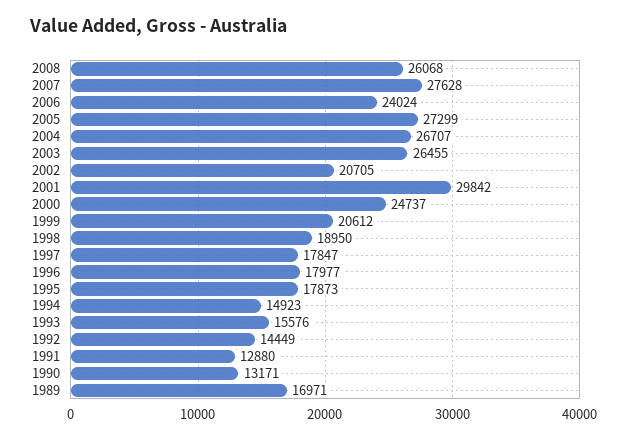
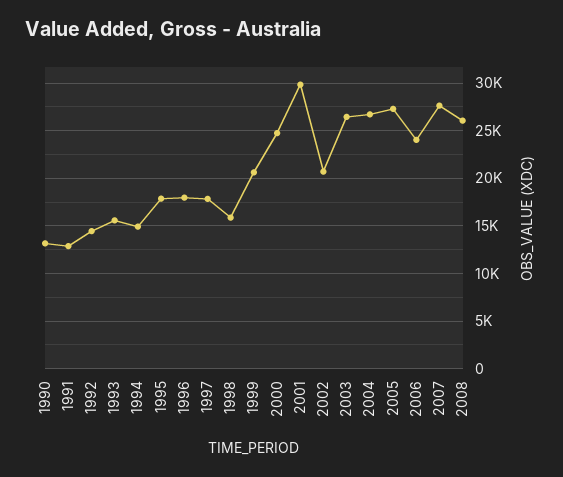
1998: 18950 -> 16000
1989: 16971 -> none

